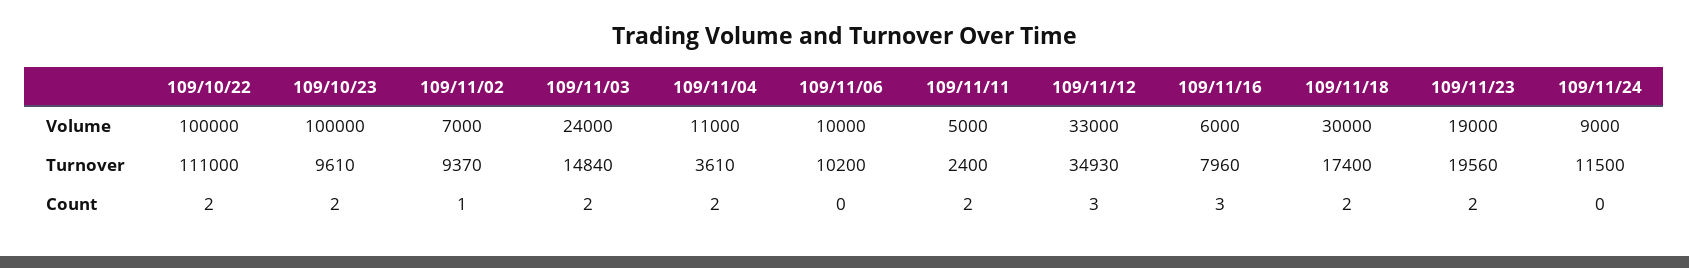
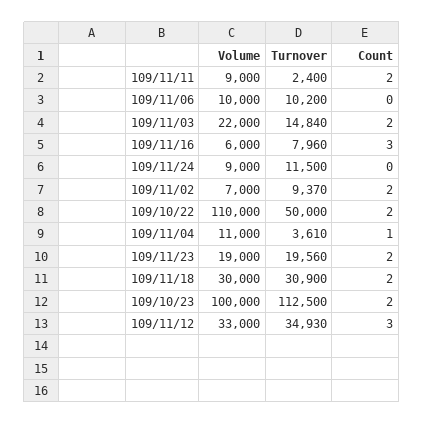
109/10/22, Volume: 100000 -> 110000
109/11/03, Volume: 24000 -> 22000
109/11/11, Volume: 5000 -> 9000
109/10/22, Turnover: 111000 -> 50000
109/10/23, Turnover: 9610 -> 112500
109/11/18, Turnover: 17400 -> 30900
109/11/02, Count: 1 -> 2
109/11/04, Count: 2 -> 1

